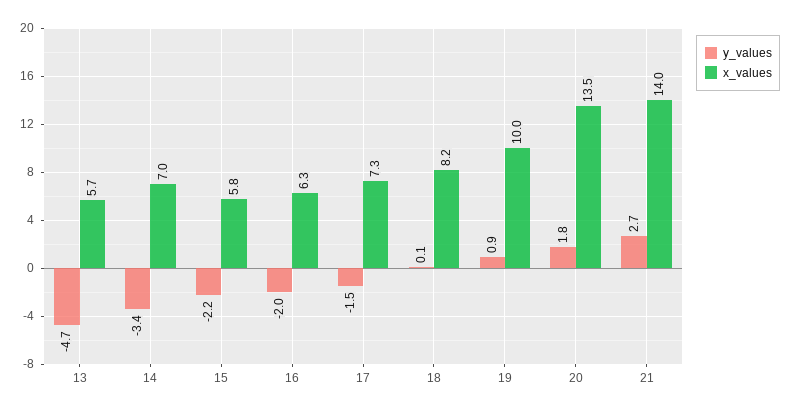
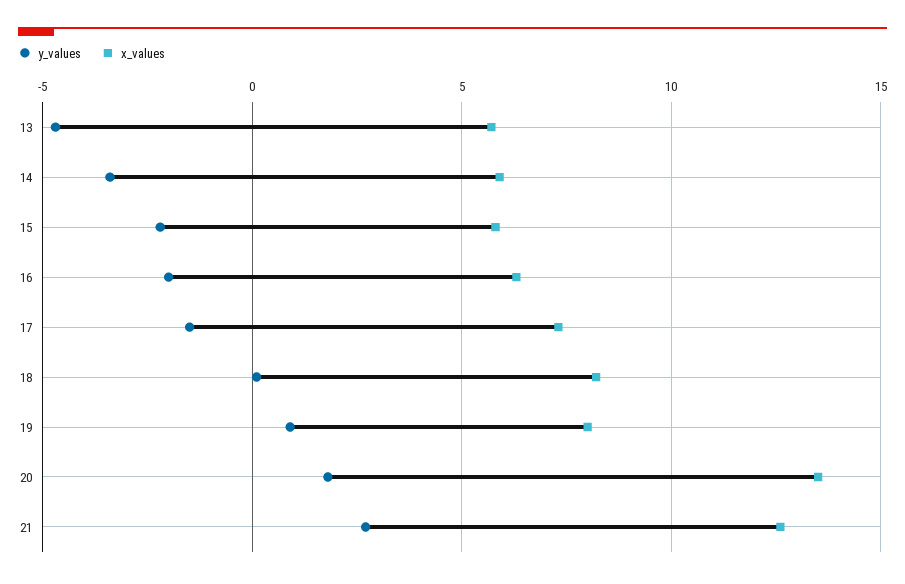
x_values, 14: 7 -> 6
x_values, 19: 10 -> 8
x_values, 21: 14 -> 12.5

